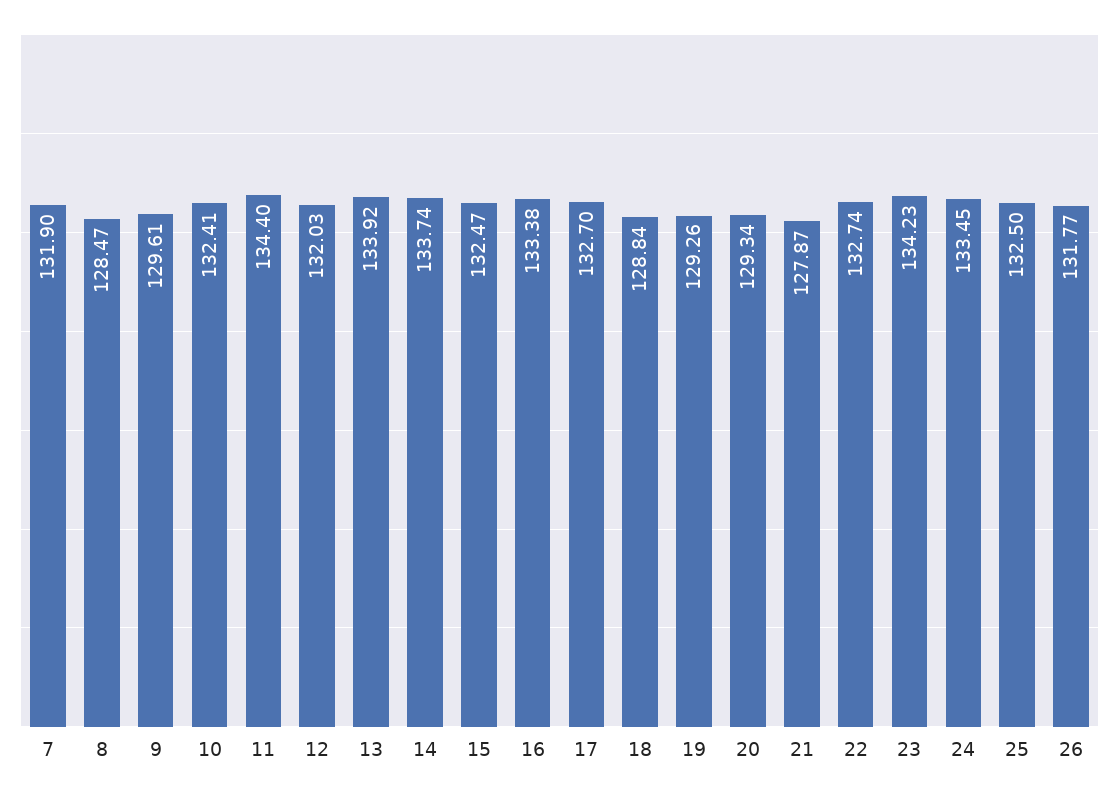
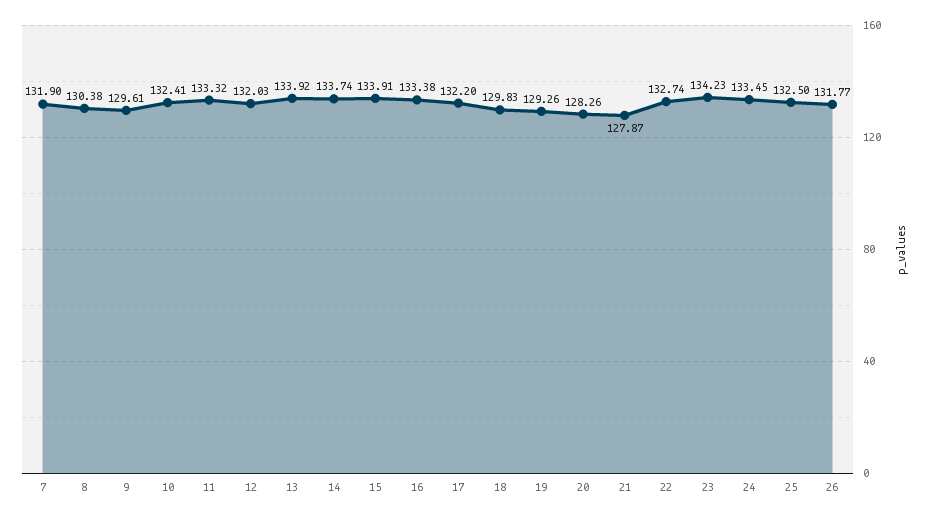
8: 128.47 -> 130.38
11: 134.4 -> 133.32
15: 132.47 -> 133.91
17: 132.7 -> 132.2
18: 128.84 -> 129.83
20: 129.34 -> 128.26

